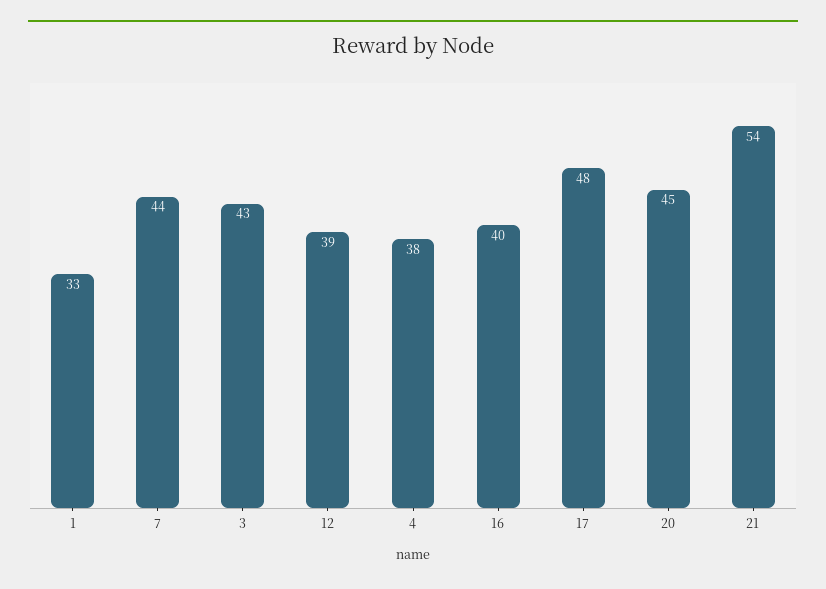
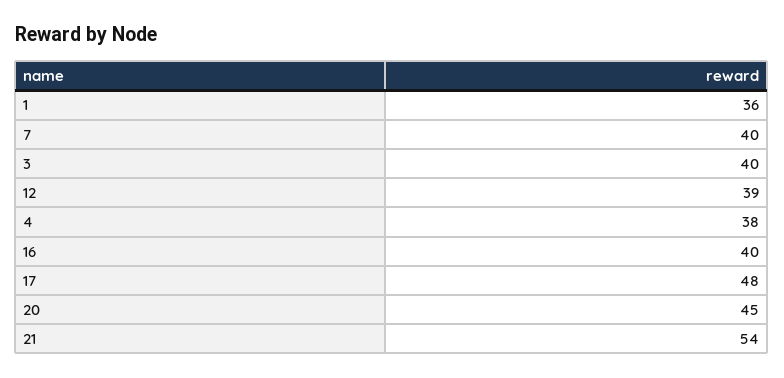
1: 33 -> 36
7: 44 -> 40
3: 43 -> 40

